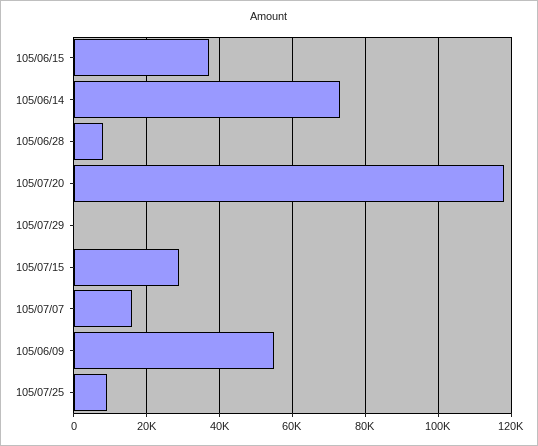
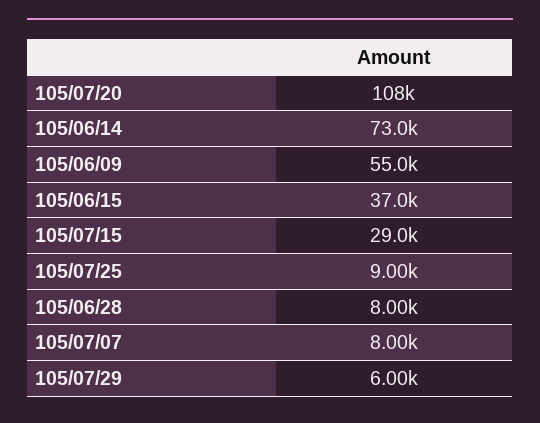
105/07/20: 118000 -> 108000
105/07/29: 0 -> 6000
105/07/07: 16000 -> 8000

